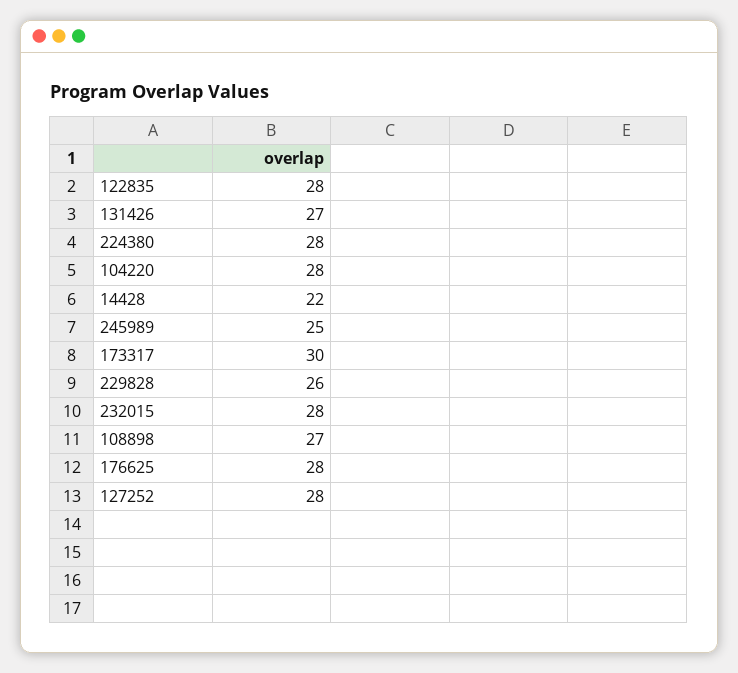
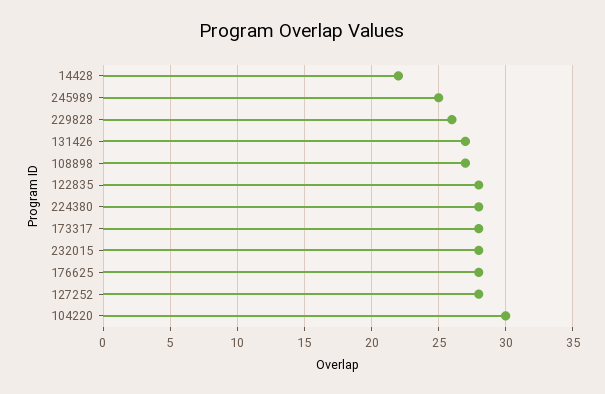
104220: 28 -> 30
173317: 30 -> 28

